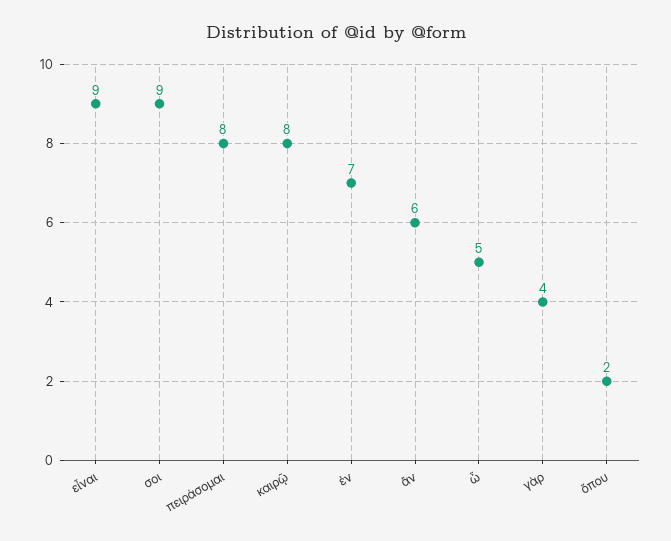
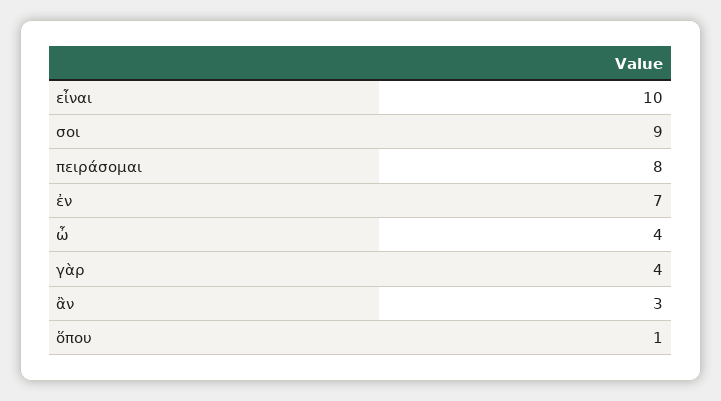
εἶναι: 9 -> 10
καιρῷ: 8 -> none
ἂν: 6 -> 3
ὦ: 5 -> 4
ὅπου: 2 -> 1

